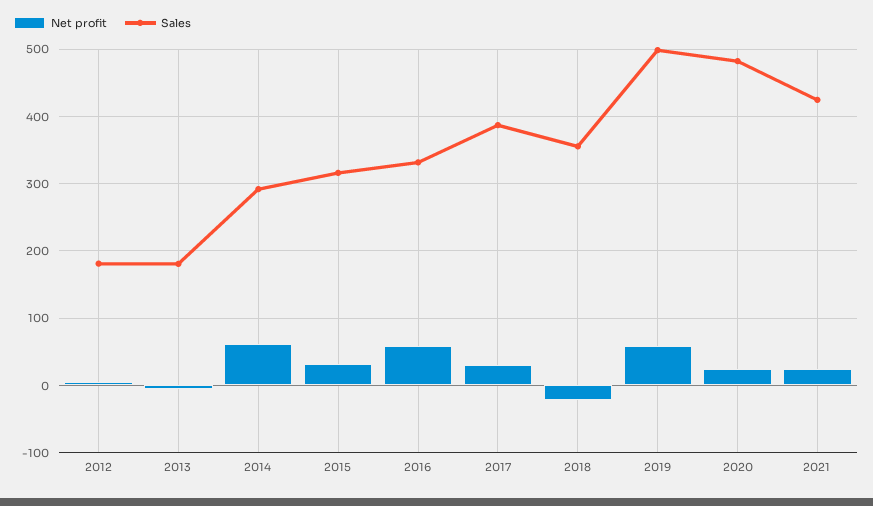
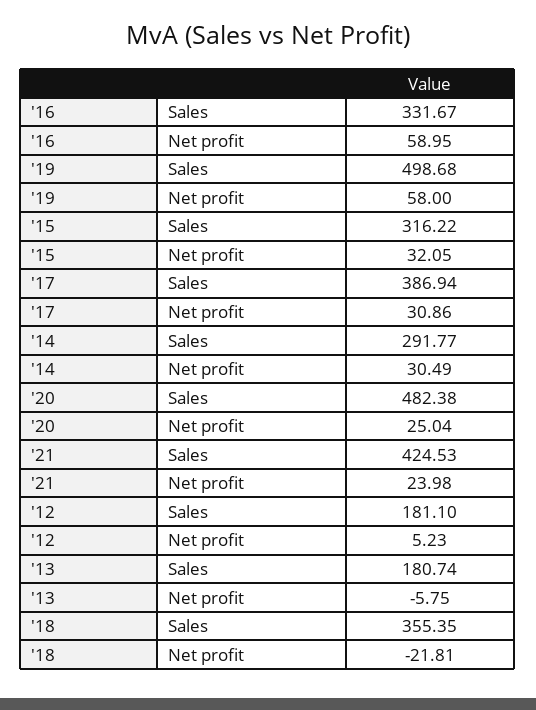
Net profit, 2014: 60 -> 30.49

